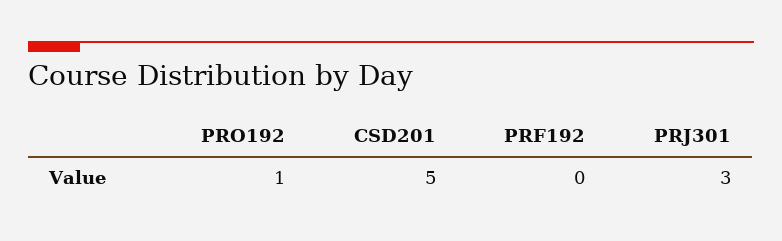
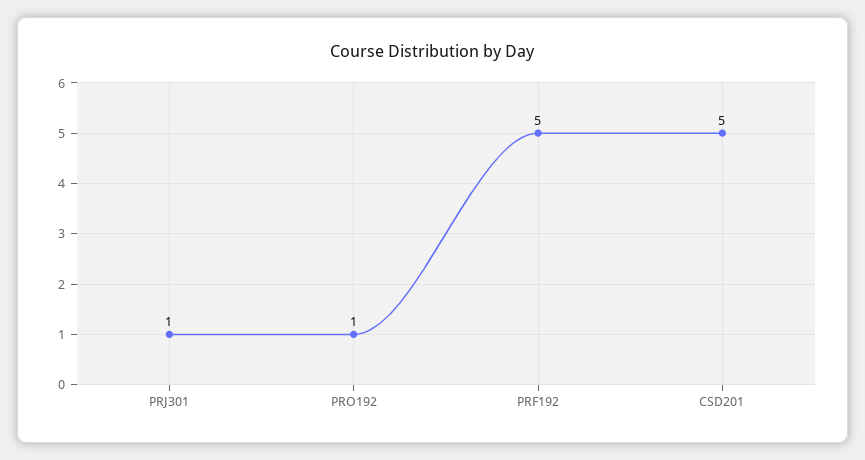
PRF192: 0 -> 5
PRJ301: 3 -> 1

